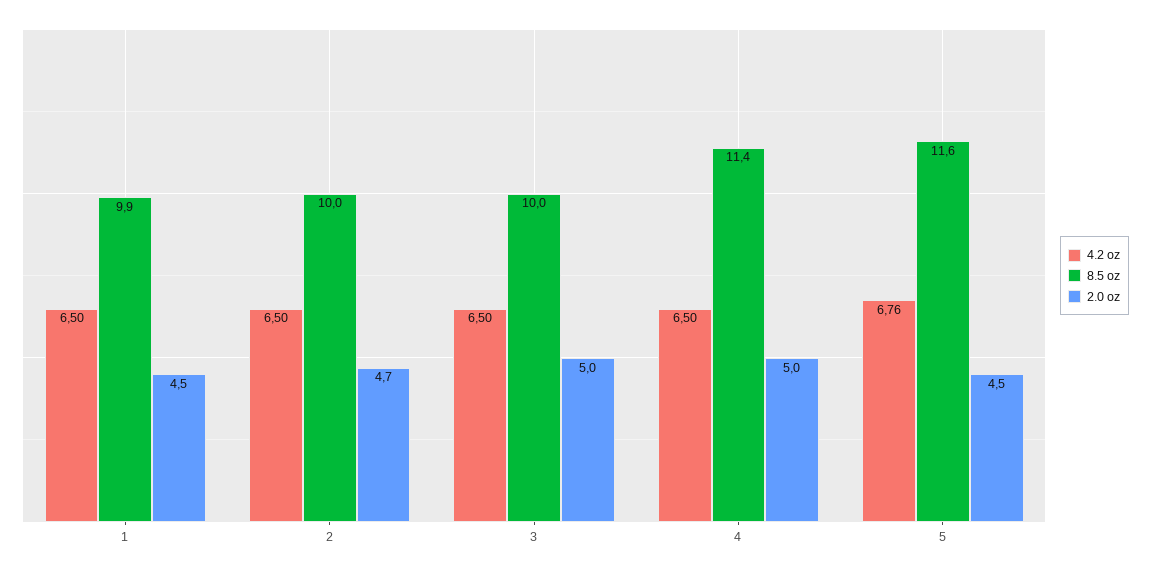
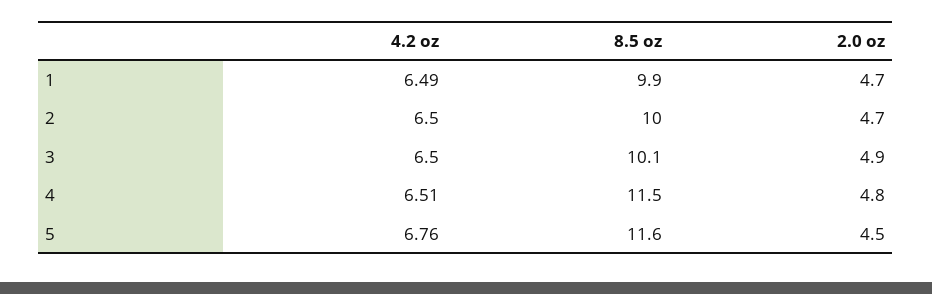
4.2 oz, 1: 6.5 -> 6.49
2.0 oz, 1: 4.5 -> 4.7
8.5 oz, 3: 10 -> 10.1
2.0 oz, 3: 5 -> 4.9
4.2 oz, 4: 6.5 -> 6.51
8.5 oz, 4: 11.4 -> 11.5
2.0 oz, 4: 5 -> 4.8

